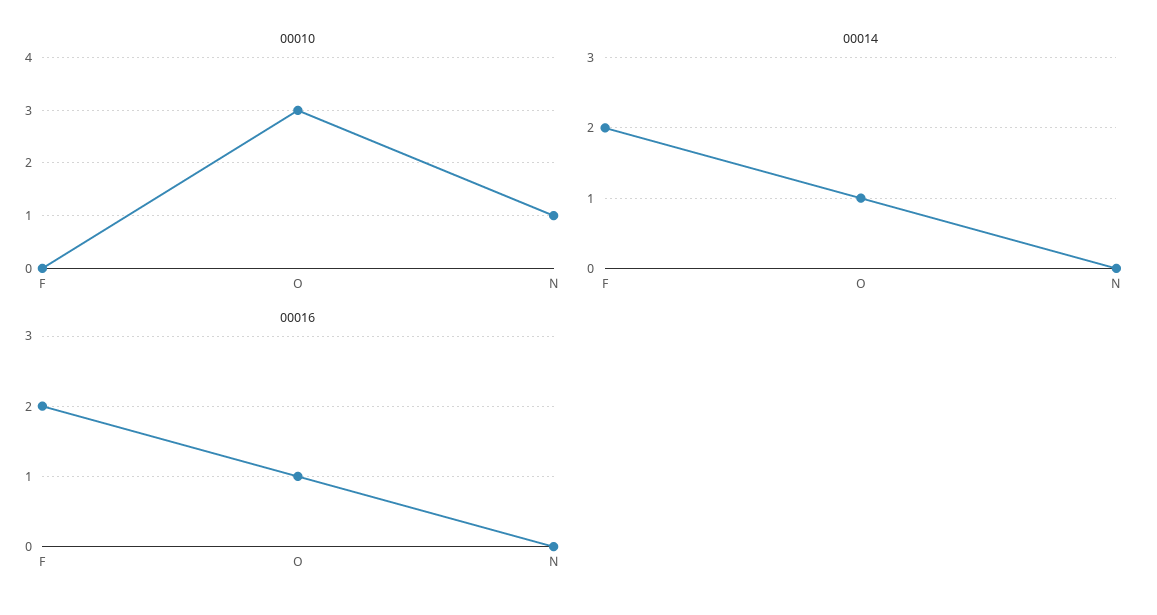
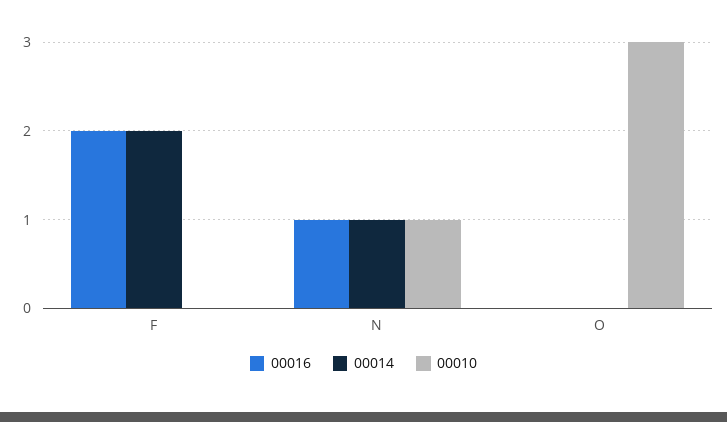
00014, O: 1 -> 0
00014, N: 0 -> 1
00016, O: 1 -> 0
00016, N: 0 -> 1

